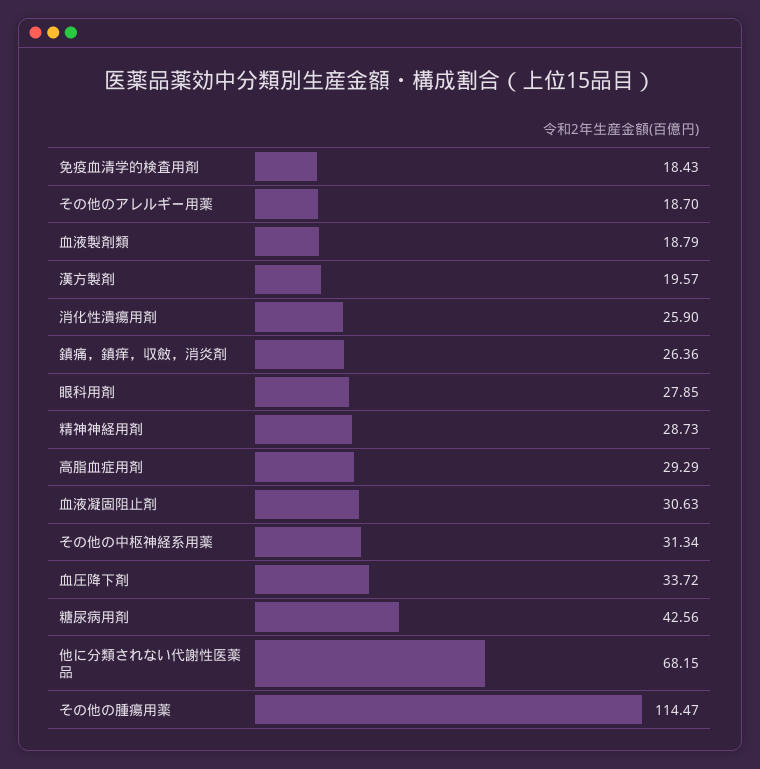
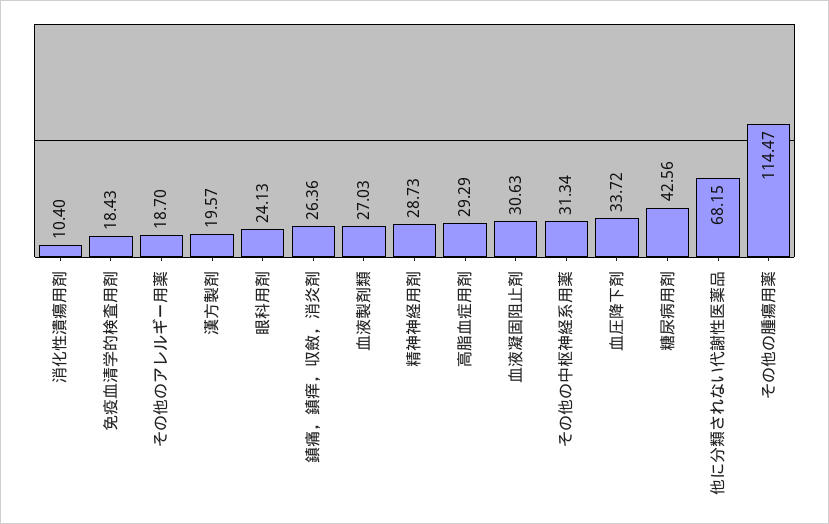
血液製剤類: 18.79 -> 27.03
消化性潰瘍用剤: 25.9 -> 10.4
眼科用剤: 27.85 -> 24.13

